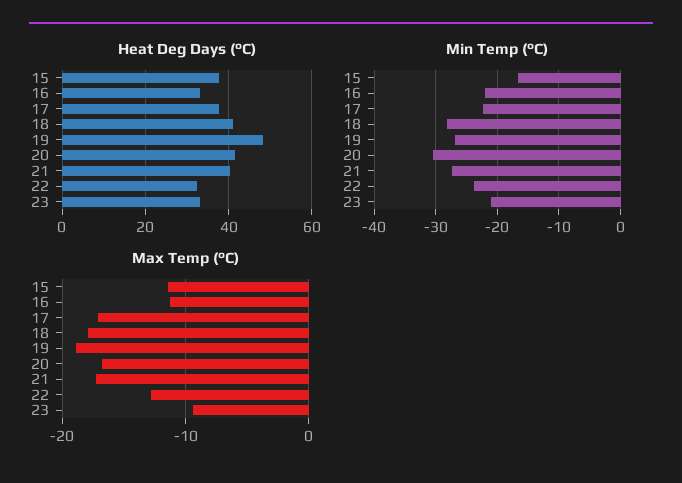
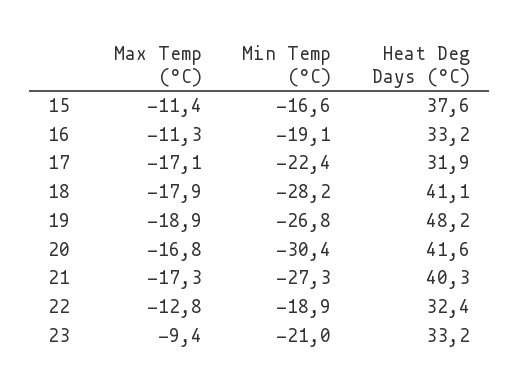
Heat Deg Days (°C), 17: 38 -> 31.9
Min Temp (°C), 16: -22 -> -19.1
Min Temp (°C), 22: -24 -> -18.9

